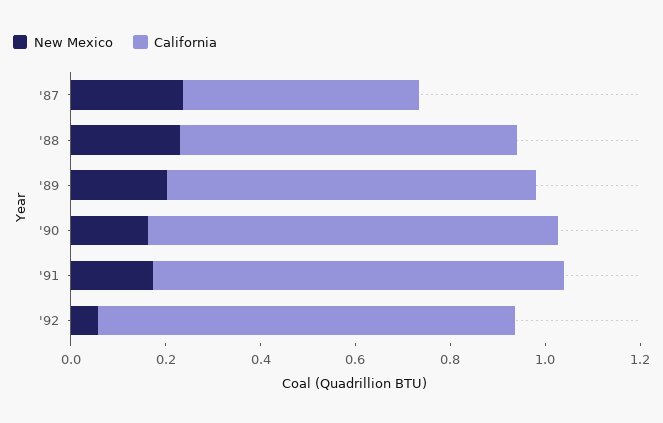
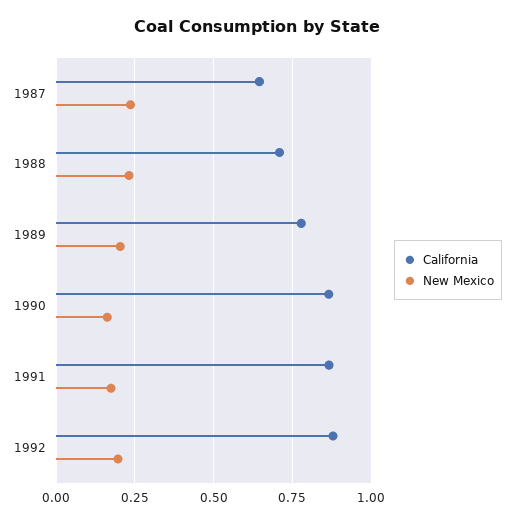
California, '87: 0.5 -> 0.65
New Mexico, '92: 0.05 -> 0.2

